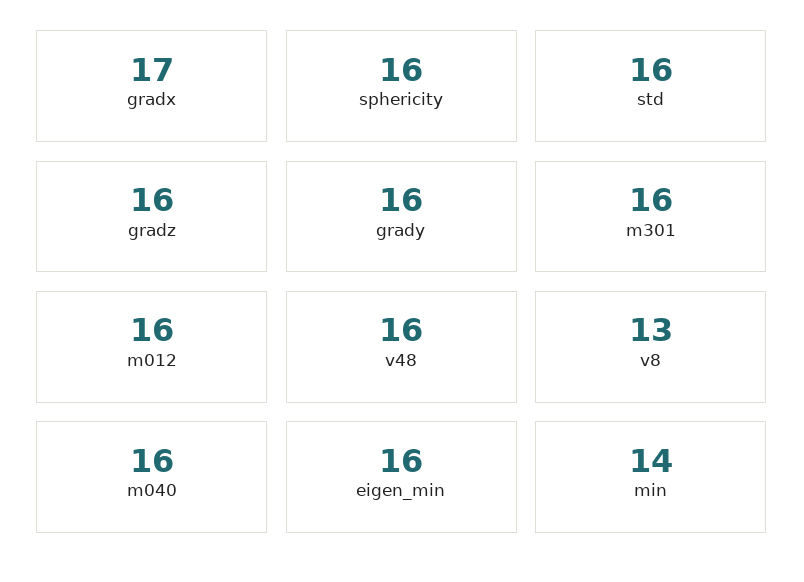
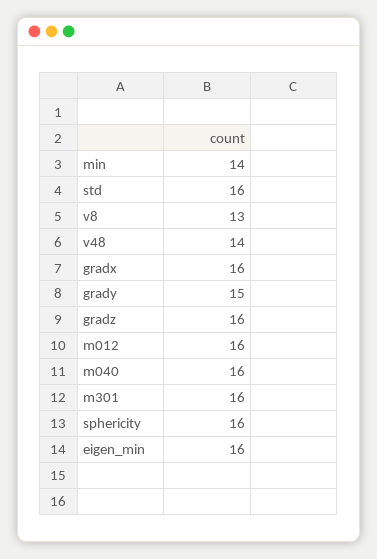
gradx: 17 -> 16
grady: 16 -> 15
v48: 16 -> 14

